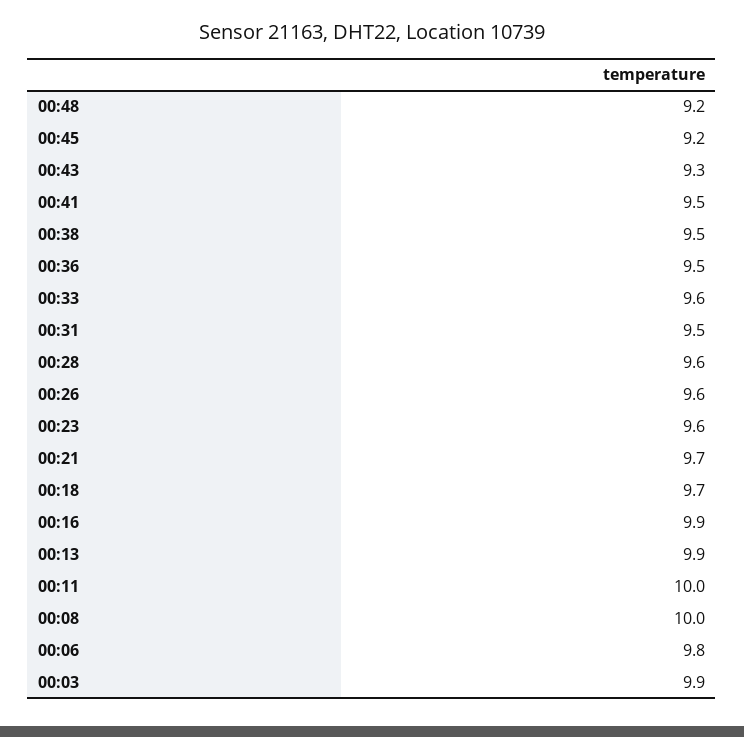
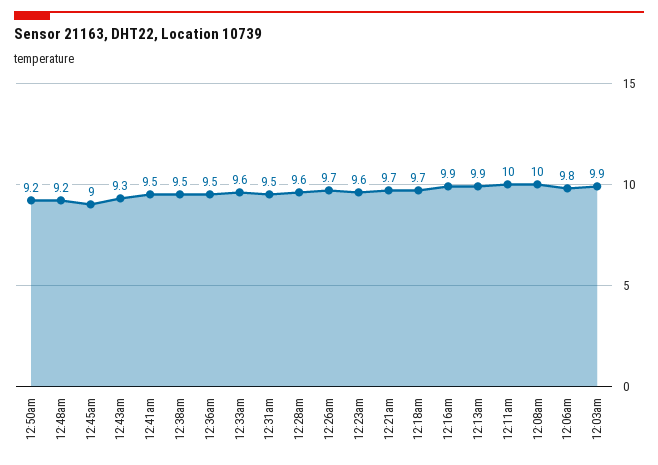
00:45: 9.2 -> 9
00:26: 9.6 -> 9.7
12:50am: none -> 9.2

